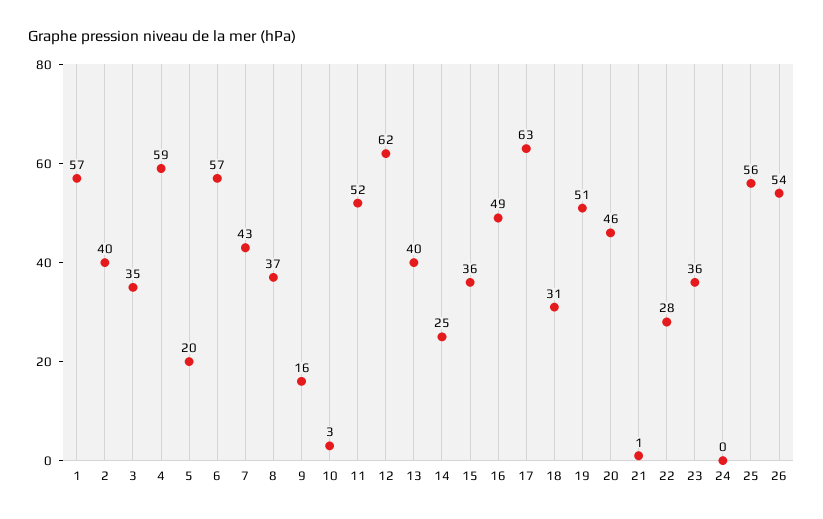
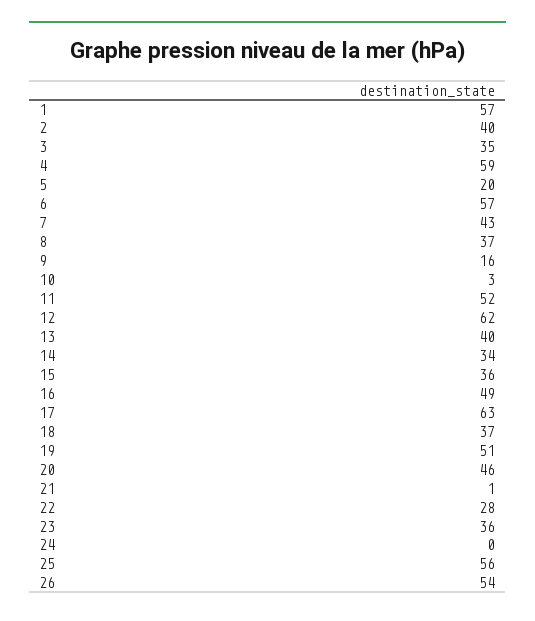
14: 25 -> 34
18: 31 -> 37

